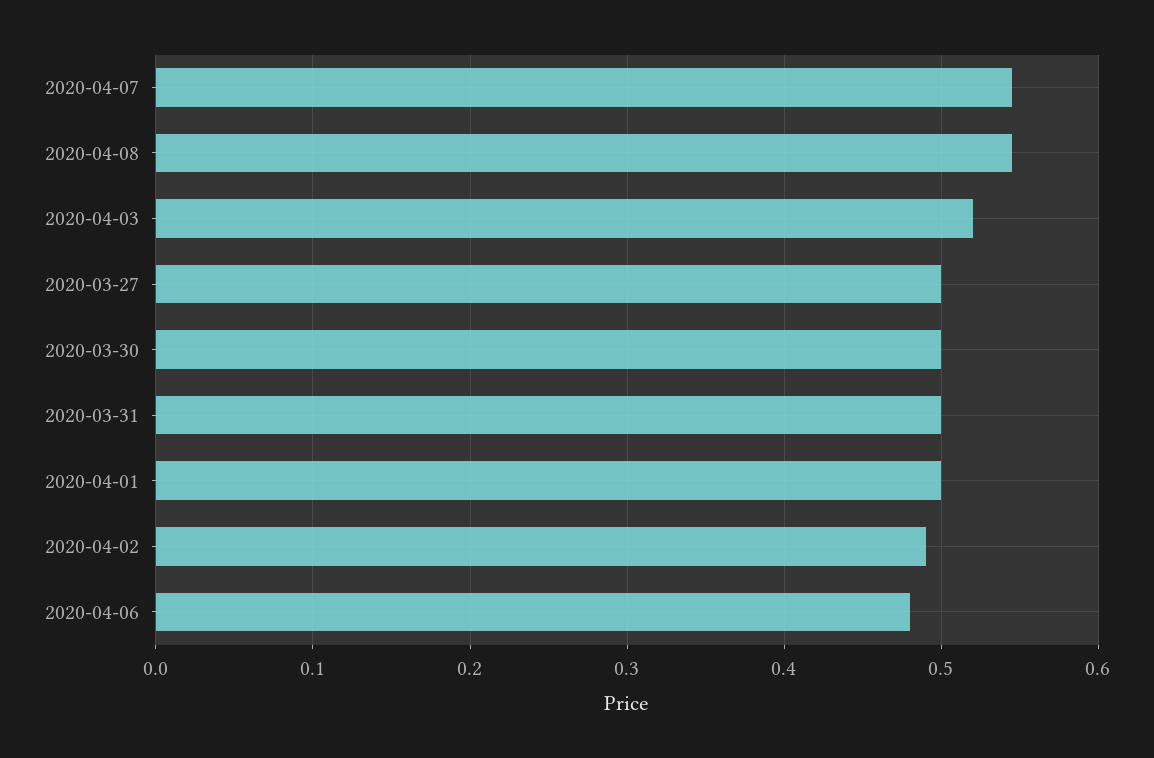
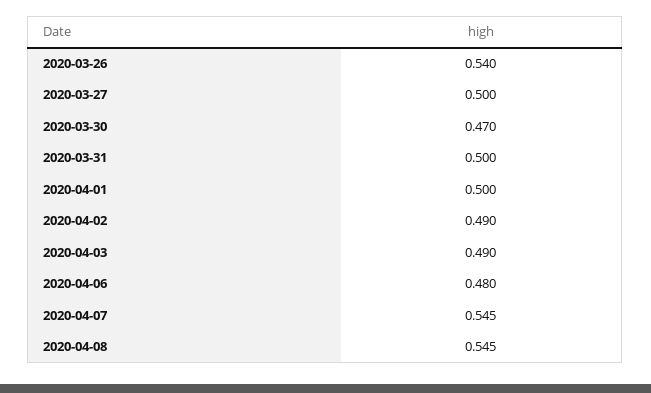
2020-04-03: 0.52 -> 0.49
2020-03-30: 0.5 -> 0.47
2020-03-26: none -> 0.54

